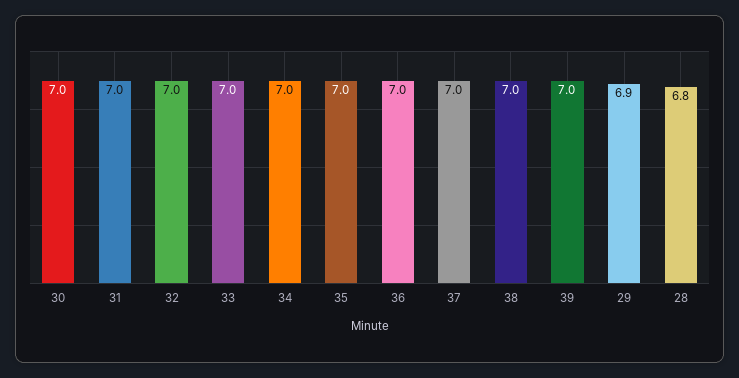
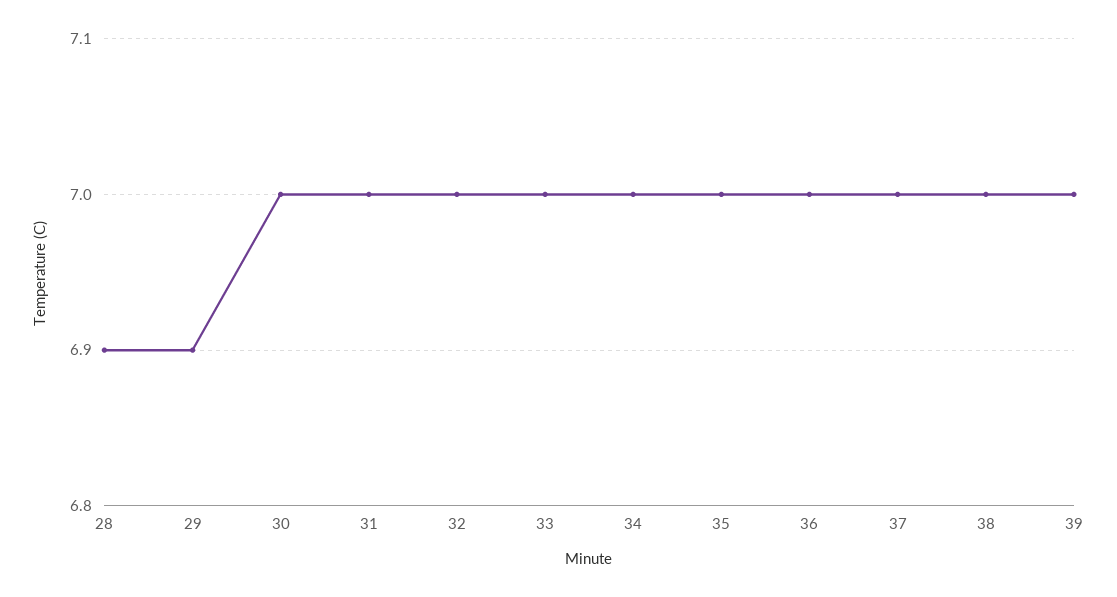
28: 6.8 -> 6.9

